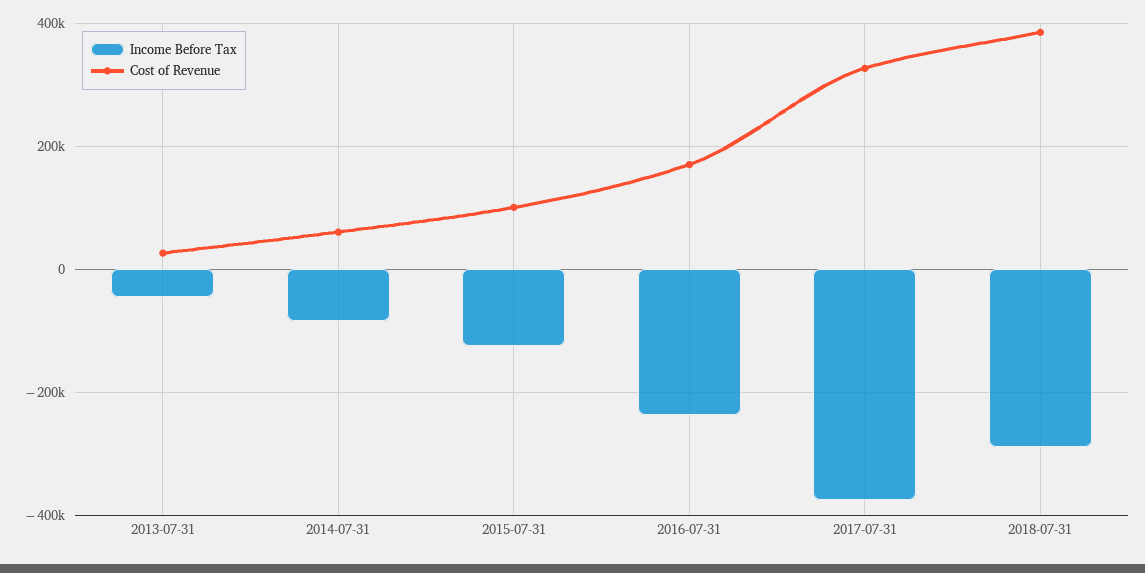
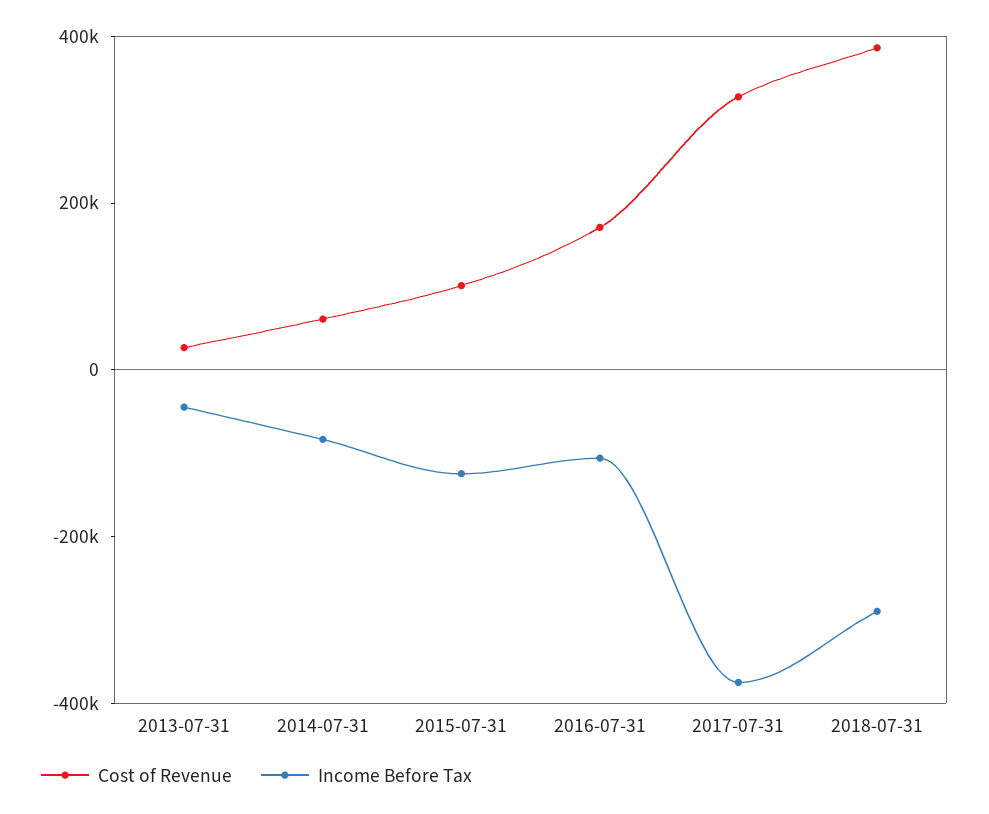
Income Before Tax, 2016-07-31: -240000 -> -100000

